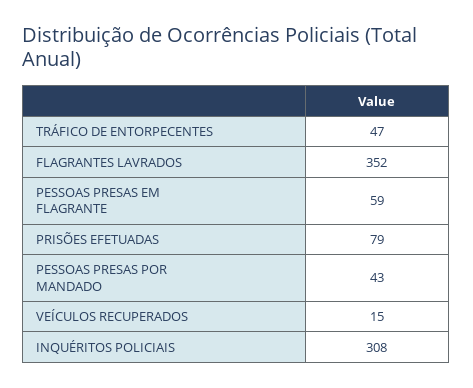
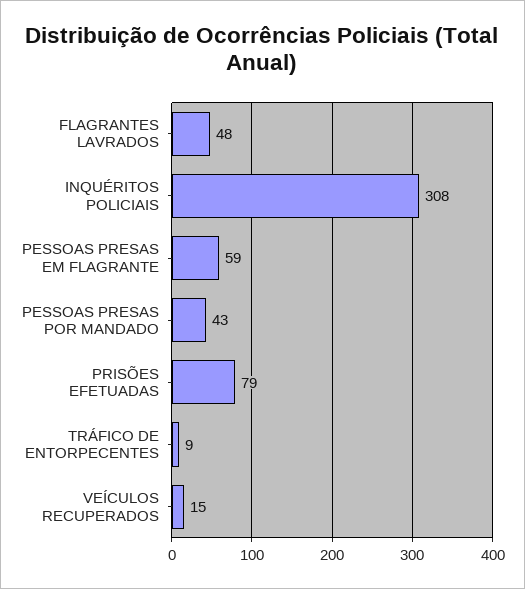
TRÁFICO DE ENTORPECENTES: 47 -> 9
FLAGRANTES LAVRADOS: 352 -> 48

